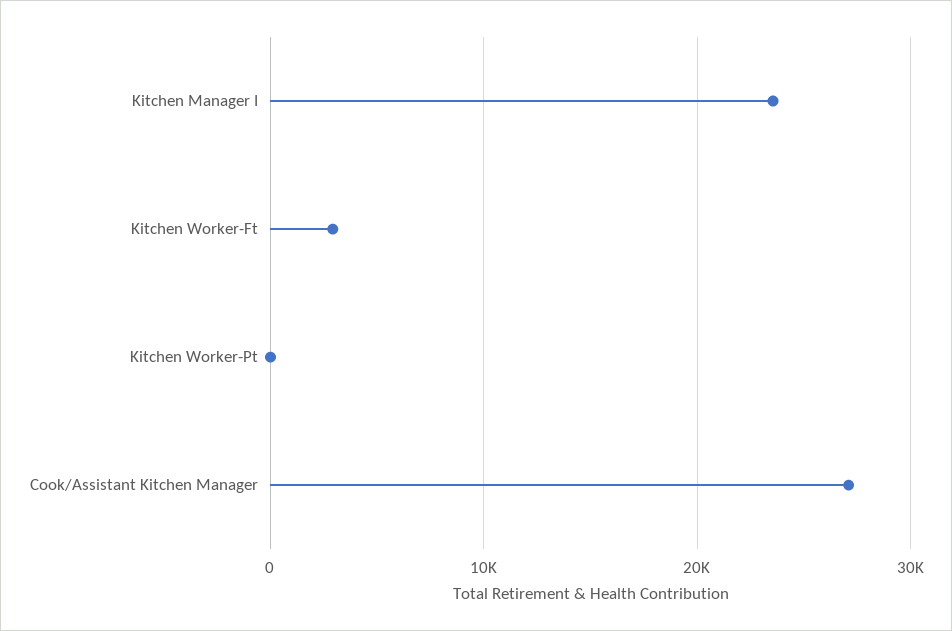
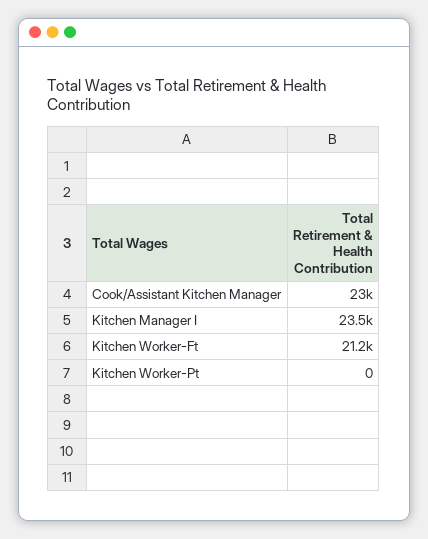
Kitchen Worker-Ft: 3000 -> 21200
Cook/Assistant Kitchen Manager: 27000 -> 23000

